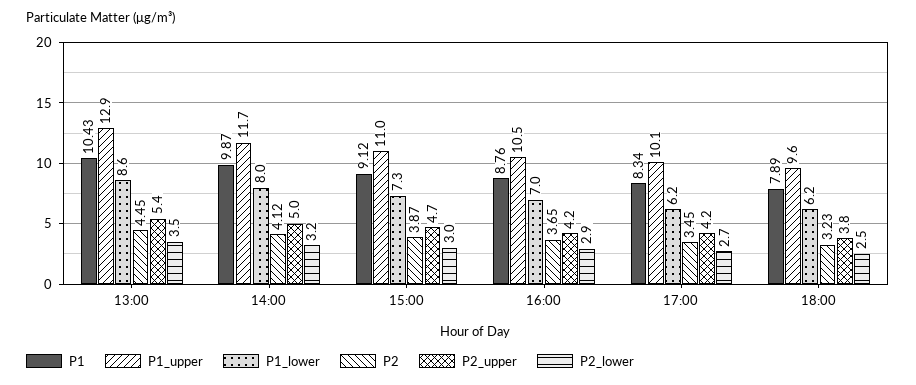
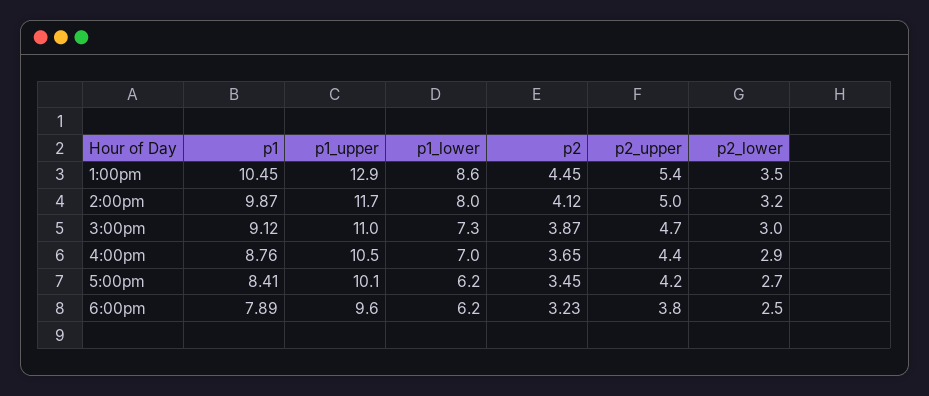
P1, 13:00: 10.43 -> 10.45
P2_upper, 16:00: 4.2 -> 4.4
P1, 17:00: 8.34 -> 8.41

